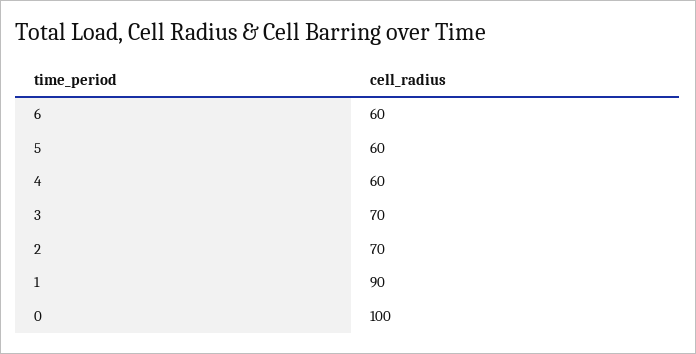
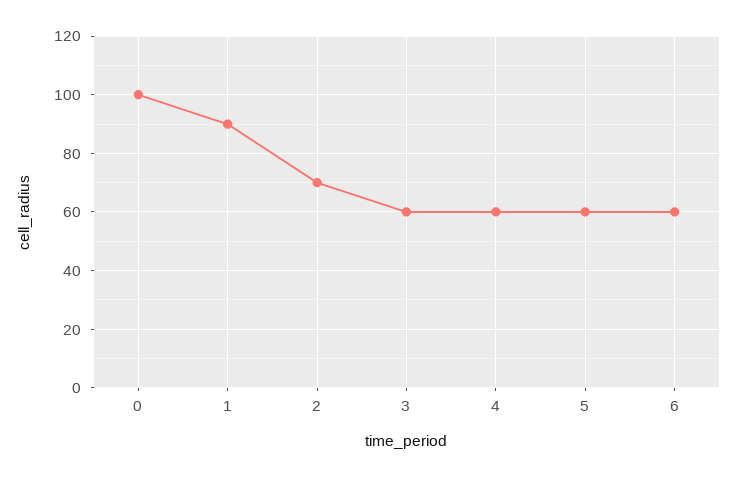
3: 70 -> 60

